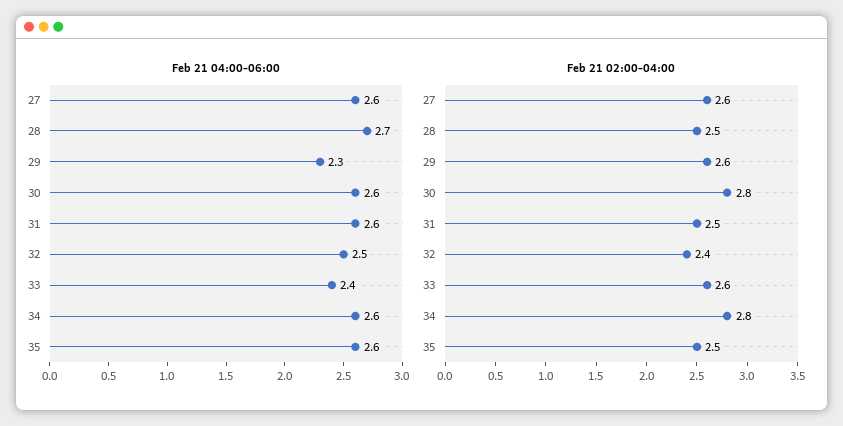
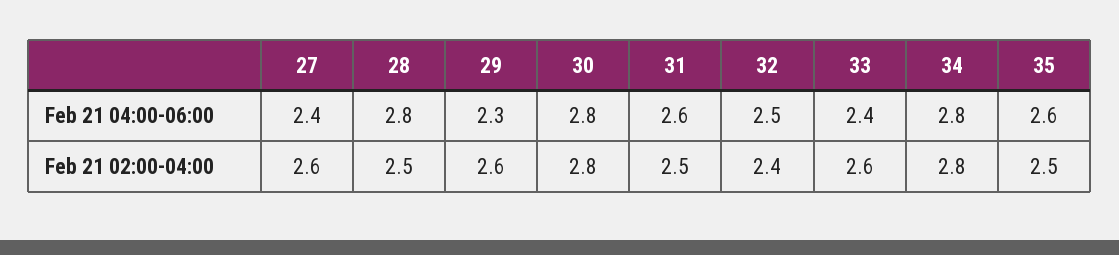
Feb 21 04:00-06:00, 27: 2.6 -> 2.4
Feb 21 04:00-06:00, 28: 2.7 -> 2.8
Feb 21 04:00-06:00, 30: 2.6 -> 2.8
Feb 21 04:00-06:00, 34: 2.6 -> 2.8

